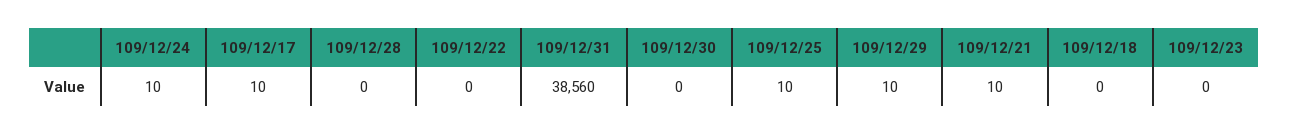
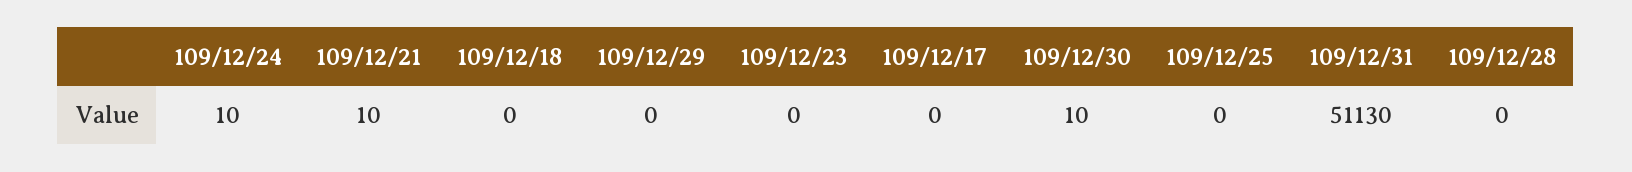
109/12/17: 10 -> 0
109/12/22: 0 -> none
109/12/31: 38560 -> 51130
109/12/30: 0 -> 10
109/12/25: 10 -> 0
109/12/29: 10 -> 0

